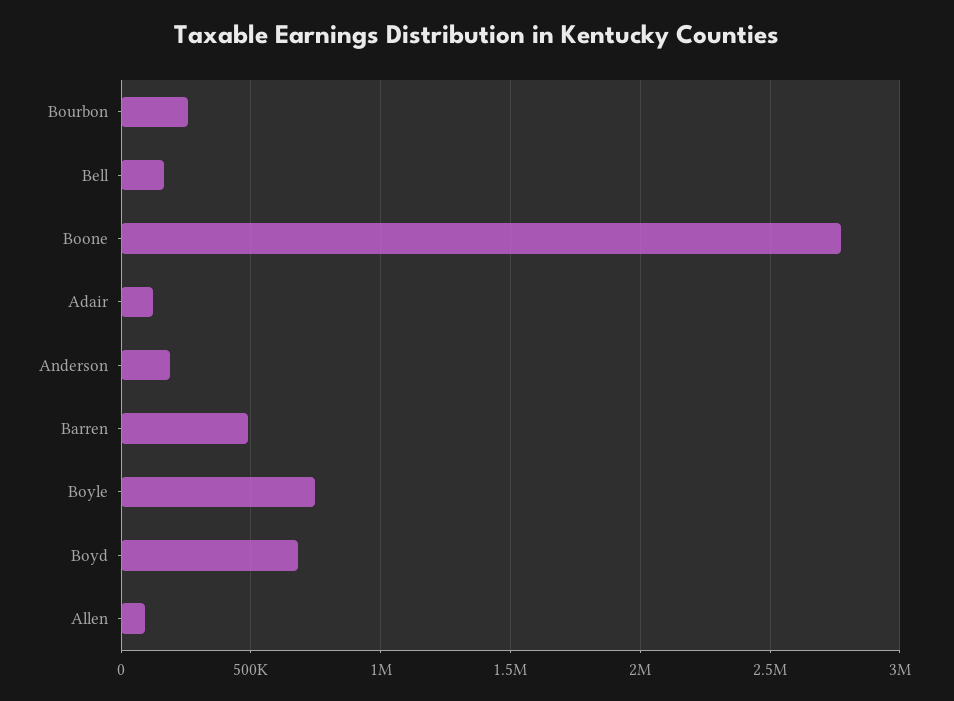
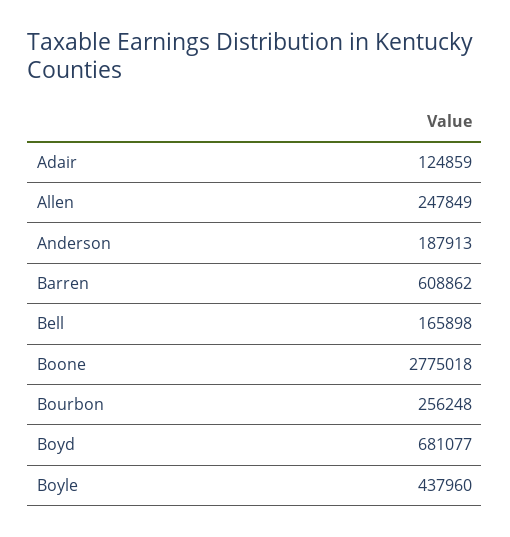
Barren: 500000 -> 608862
Boyle: 750000 -> 437960
Allen: 100000 -> 247849

